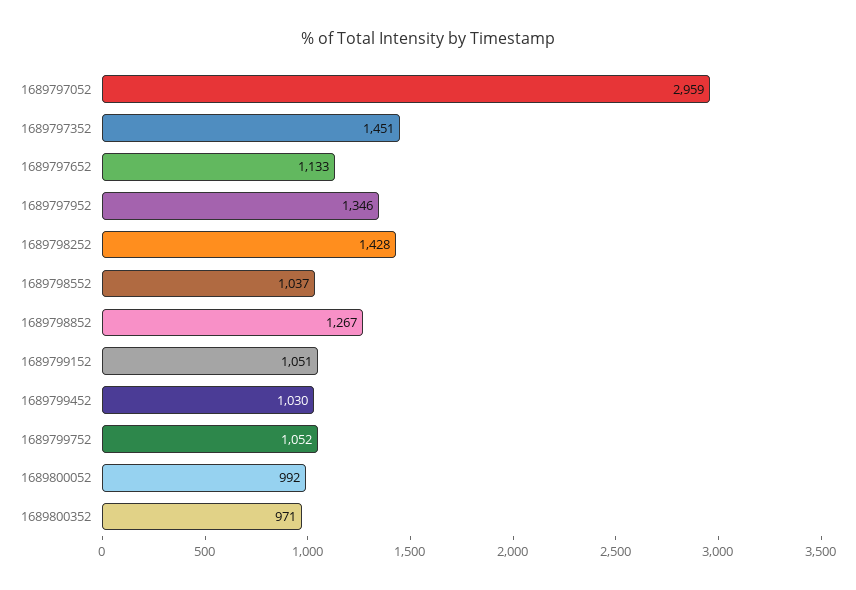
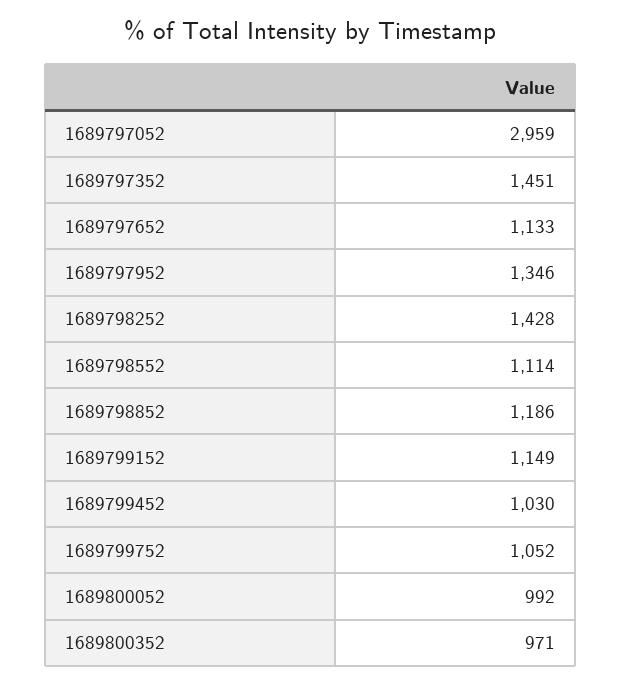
1689798552: 1037 -> 1114
1689798852: 1267 -> 1186
1689799152: 1051 -> 1149

